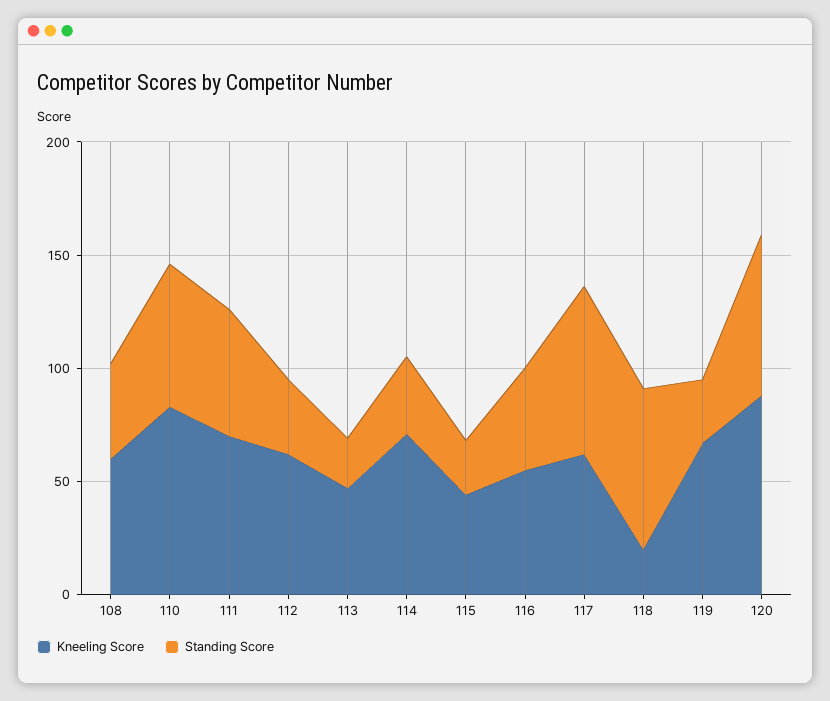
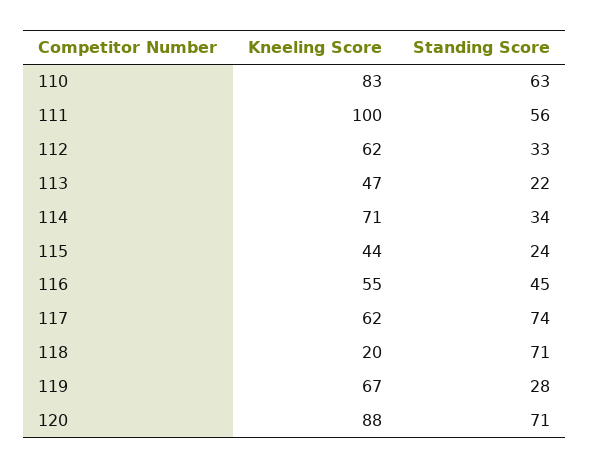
Kneeling Score, 108: 60 -> none
Standing Score, 108: 40 -> none
Kneeling Score, 111: 70 -> 100

